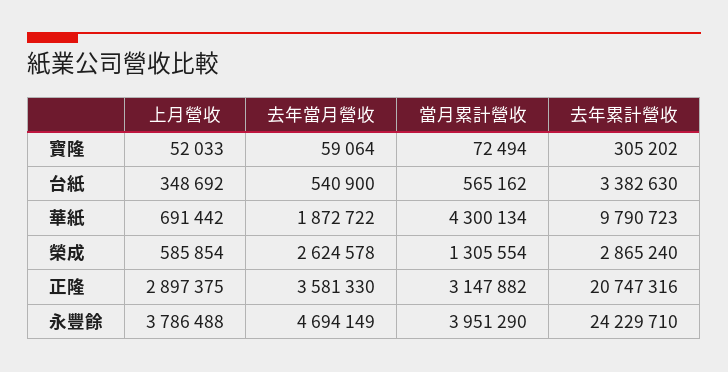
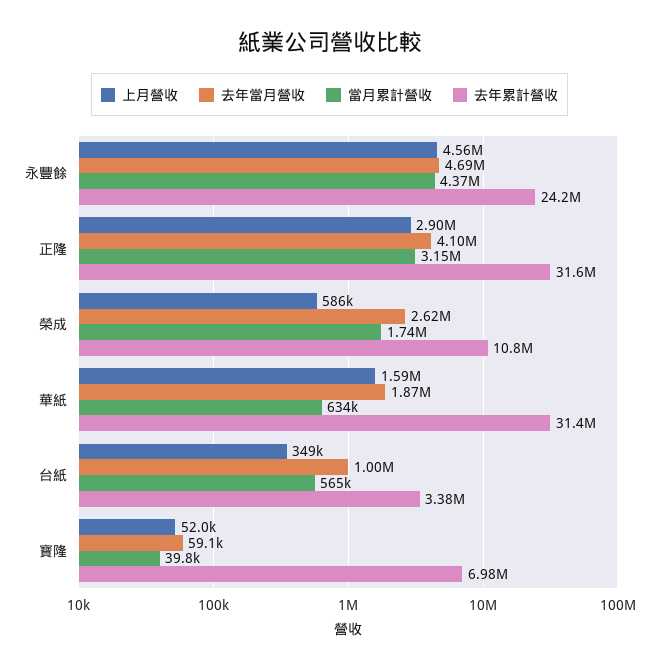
當月累計營收, 寶隆: 72494 -> 39800
去年累計營收, 寶隆: 305202 -> 6980000
去年當月營收, 台紙: 540900 -> 1000000
上月營收, 華紙: 691442 -> 1590000
當月累計營收, 華紙: 4300134 -> 634000
去年累計營收, 華紙: 9790723 -> 31400000
當月累計營收, 榮成: 1305554 -> 1740000
去年累計營收, 榮成: 2865240 -> 10800000
去年當月營收, 正隆: 3581330 -> 4100000
去年累計營收, 正隆: 20747316 -> 31600000
上月營收, 永豐餘: 3786488 -> 4560000
當月累計營收, 永豐餘: 3951290 -> 4370000

